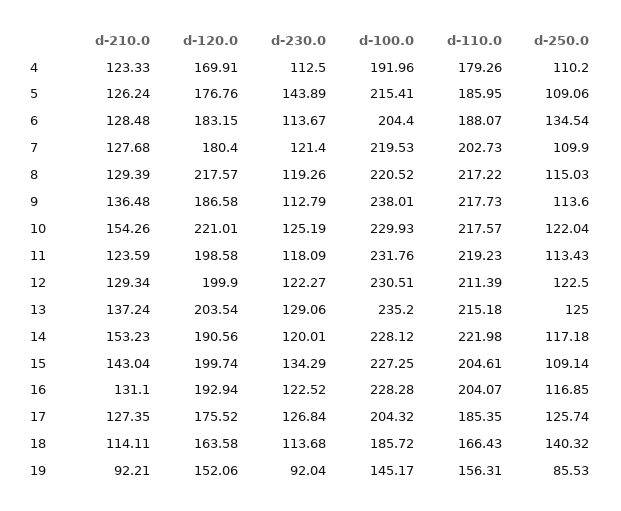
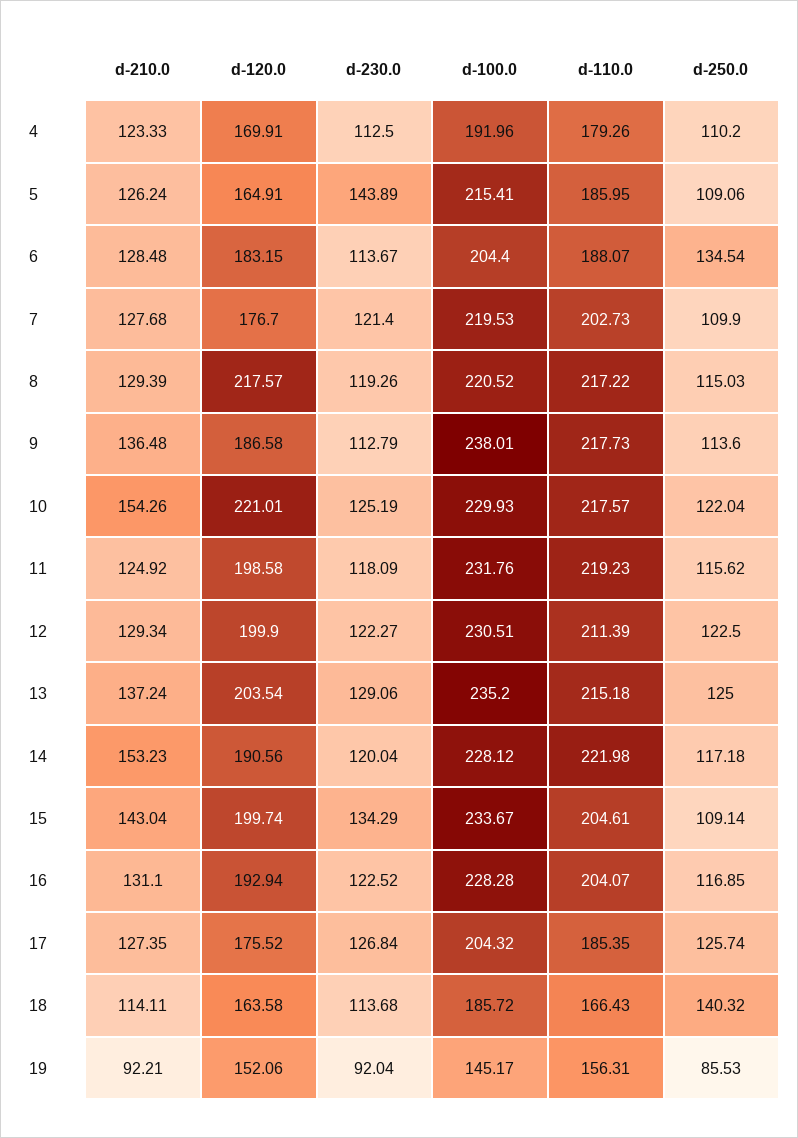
d-120.0, 5: 176.76 -> 164.91
d-120.0, 7: 180.4 -> 176.7
d-210.0, 11: 123.59 -> 124.92
d-250.0, 11: 113.43 -> 115.62
d-230.0, 14: 120.01 -> 120.04
d-100.0, 15: 227.25 -> 233.67

